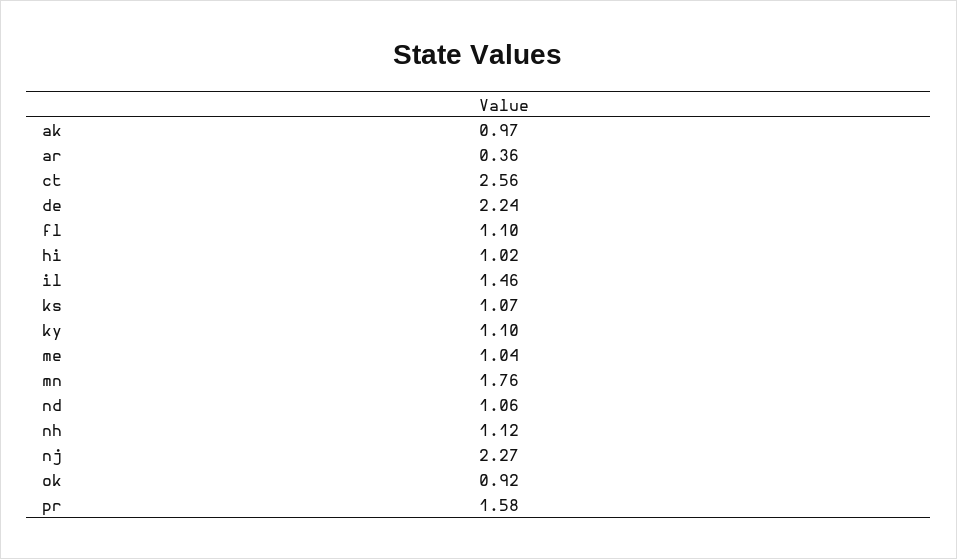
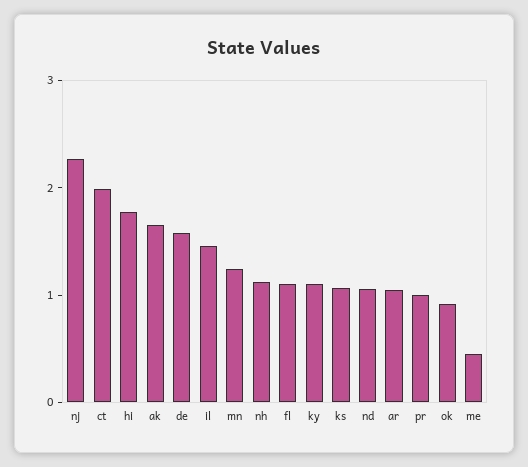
ak: 0.97 -> 1.6
ar: 0.36 -> 1
ct: 2.56 -> 2
de: 2.24 -> 1.6
hi: 1.02 -> 1.8
me: 1.04 -> 0.4
mn: 1.76 -> 1.2
pr: 1.58 -> 1

